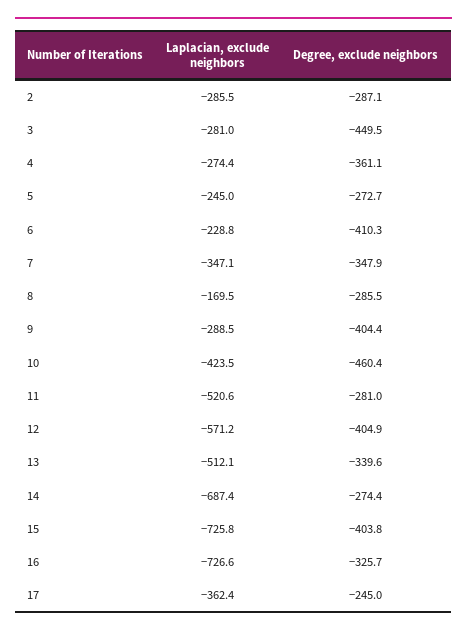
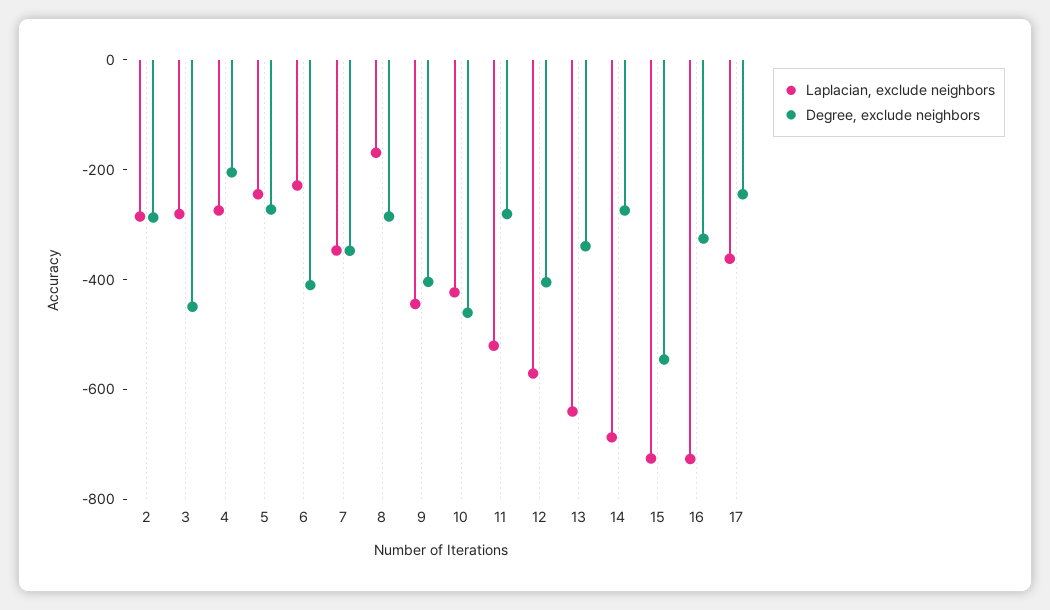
Degree, exclude neighbors, 4: -361.1 -> -200
Laplacian, exclude neighbors, 9: -288.5 -> -450
Laplacian, exclude neighbors, 13: -512.1 -> -650
Degree, exclude neighbors, 15: -403.8 -> -550

